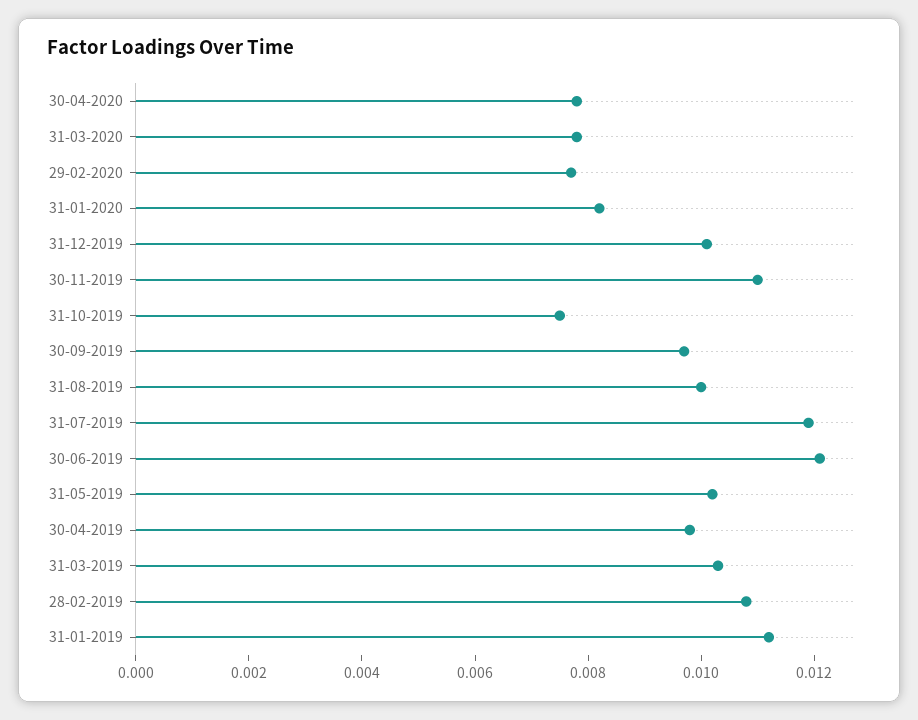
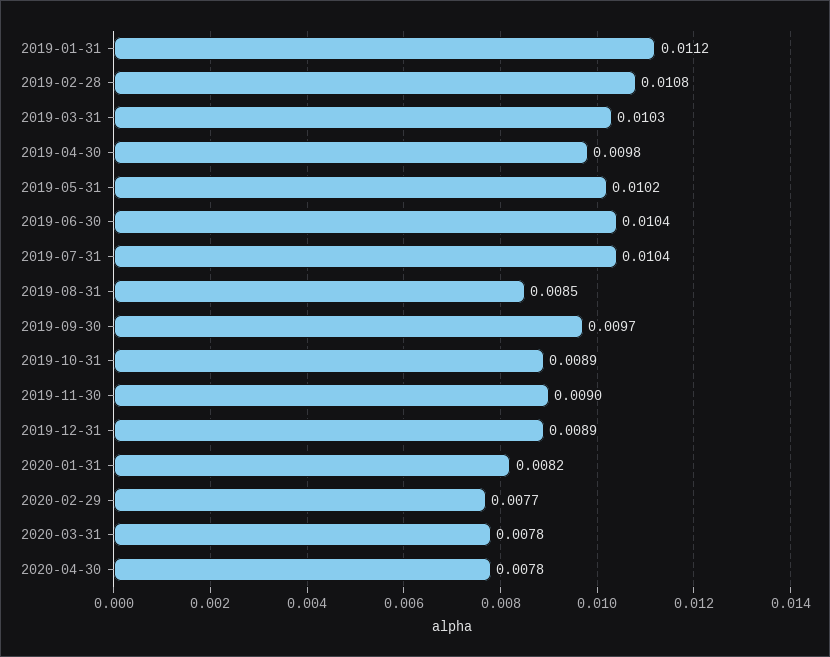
31-12-2019: 0.01 -> 0.0089
30-11-2019: 0.011 -> 0.009
31-10-2019: 0.0075 -> 0.0089
31-08-2019: 0.01 -> 0.0085
31-07-2019: 0.012 -> 0.0104
30-06-2019: 0.012 -> 0.0104

